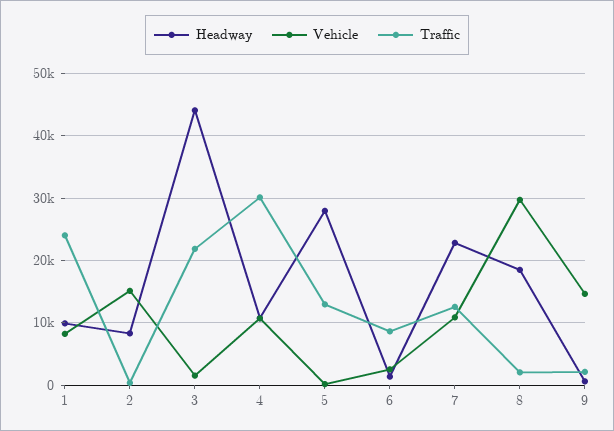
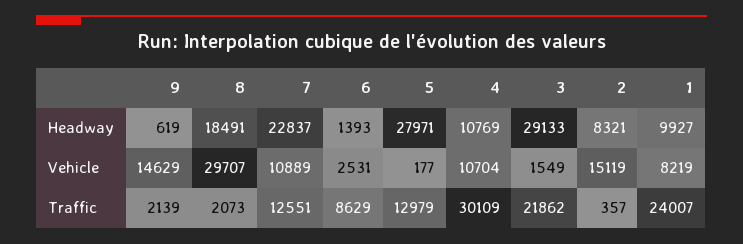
Headway, 3: 44000 -> 29133

